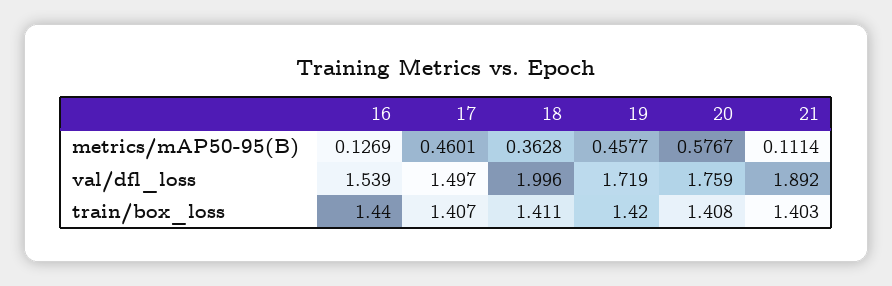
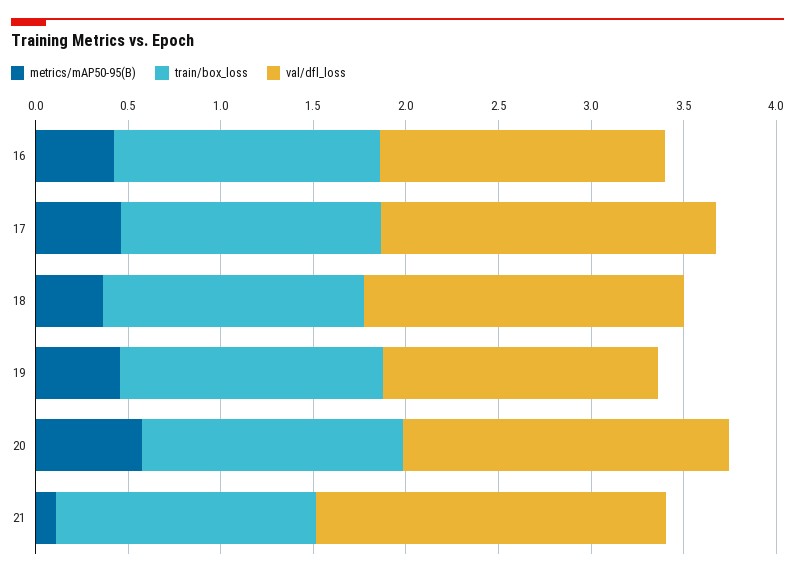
metrics/mAP50-95(B), 16: 0.1269 -> 0.4
val/dfl_loss, 17: 1.497 -> 1.8
val/dfl_loss, 18: 1.996 -> 1.7
val/dfl_loss, 19: 1.719 -> 1.5

